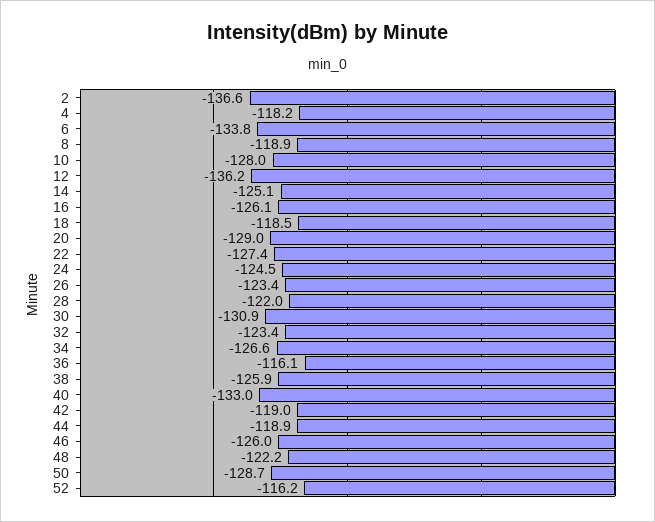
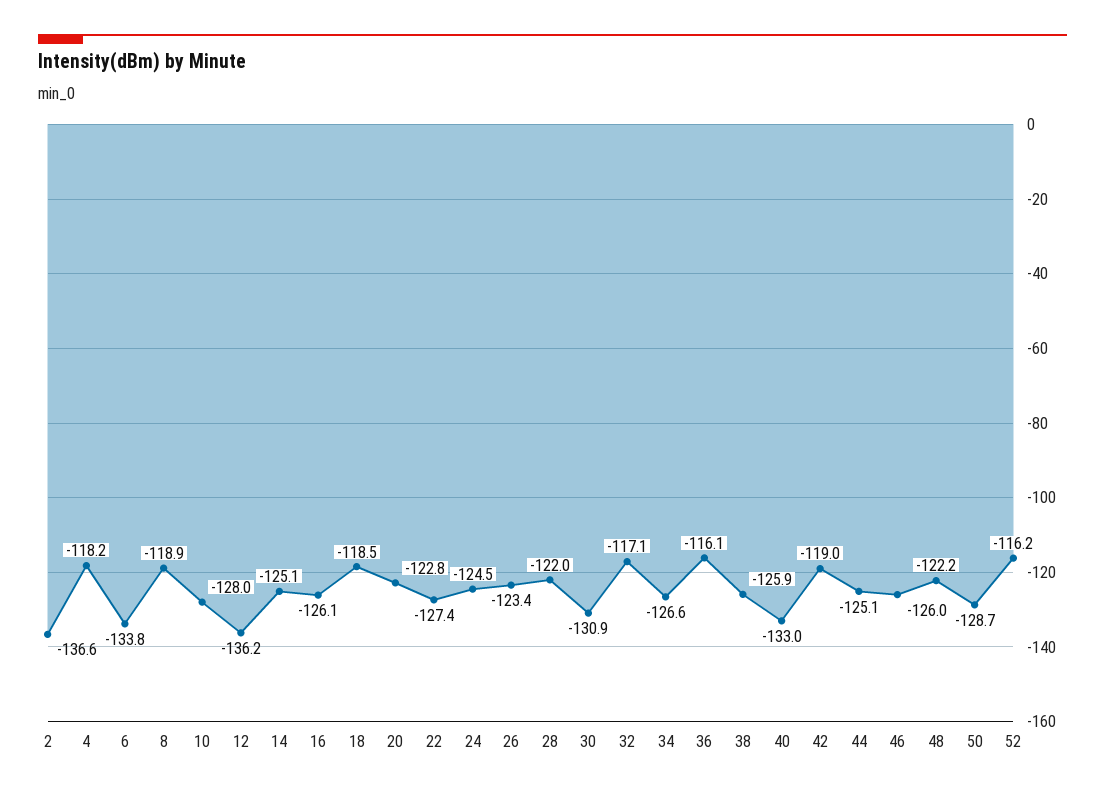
20: -129 -> -122.8
32: -123.4 -> -117.1
44: -118.9 -> -125.1

